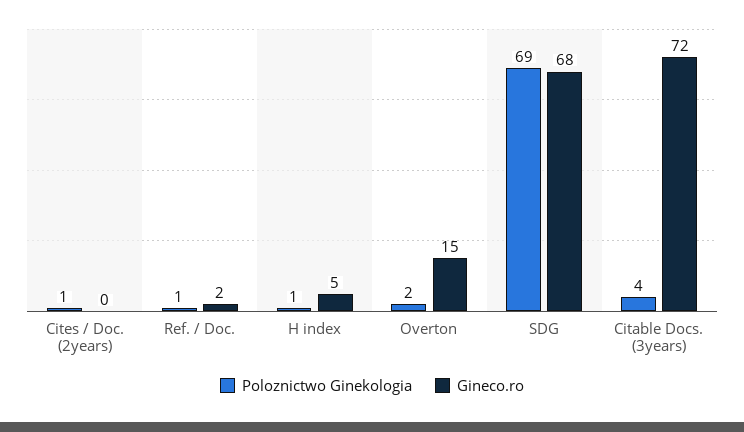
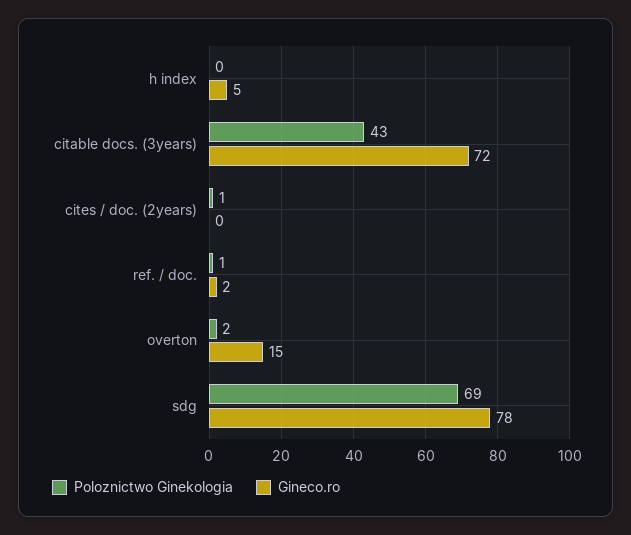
Poloznictwo Ginekologia, H index: 1 -> 0
Gineco.ro, SDG: 68 -> 78
Poloznictwo Ginekologia, Citable Docs. (3years): 4 -> 43

